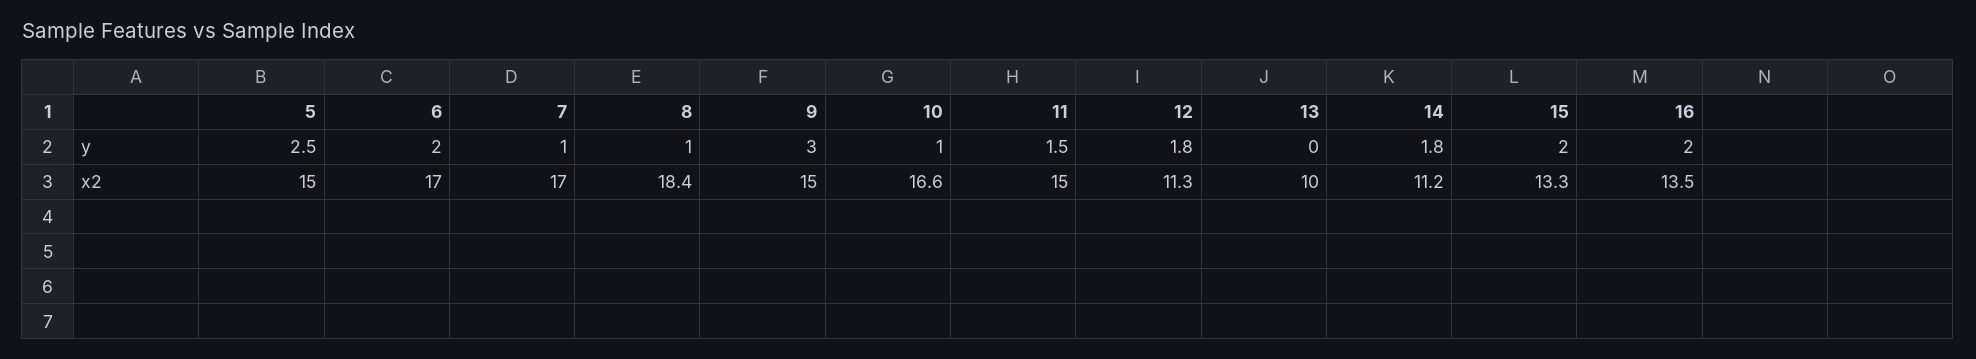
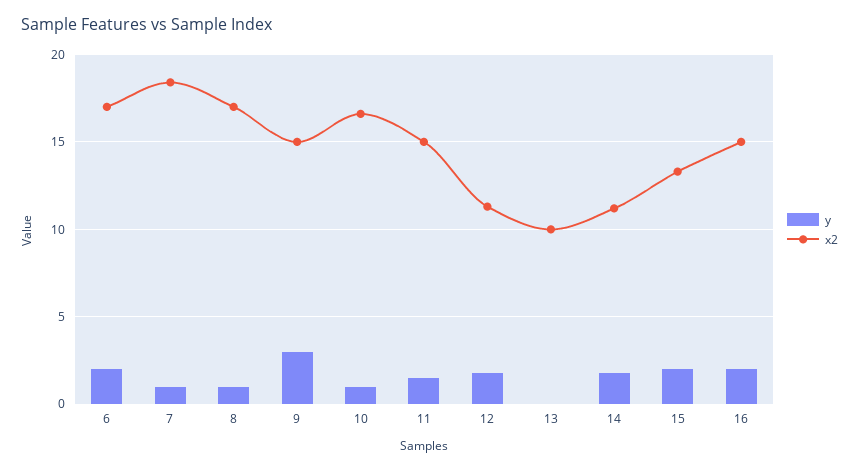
y, 5: 2.5 -> none
x2, 5: 15 -> none
x2, 7: 17 -> 18.5
x2, 8: 18.4 -> 17
x2, 16: 13.5 -> 15

